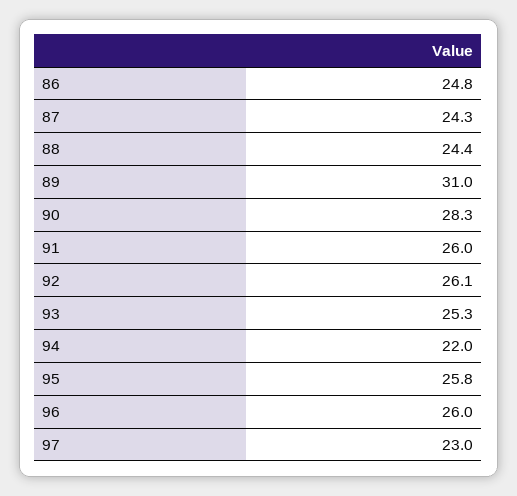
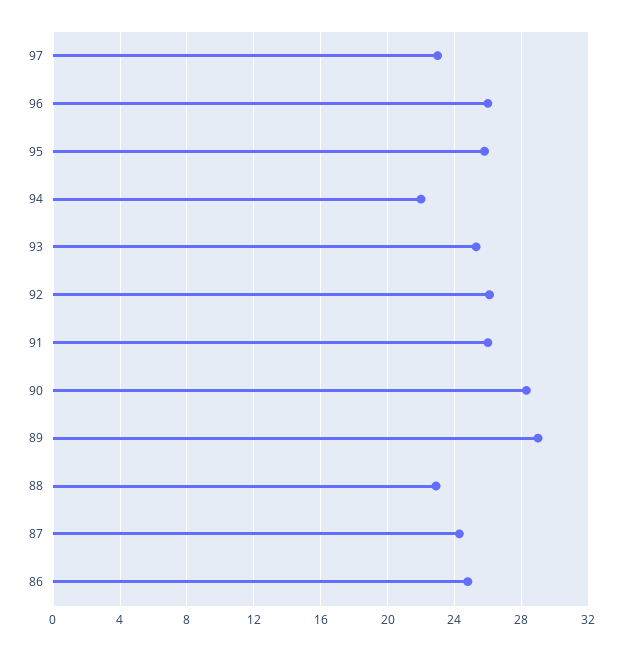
88: 24.4 -> 23
89: 31 -> 29

